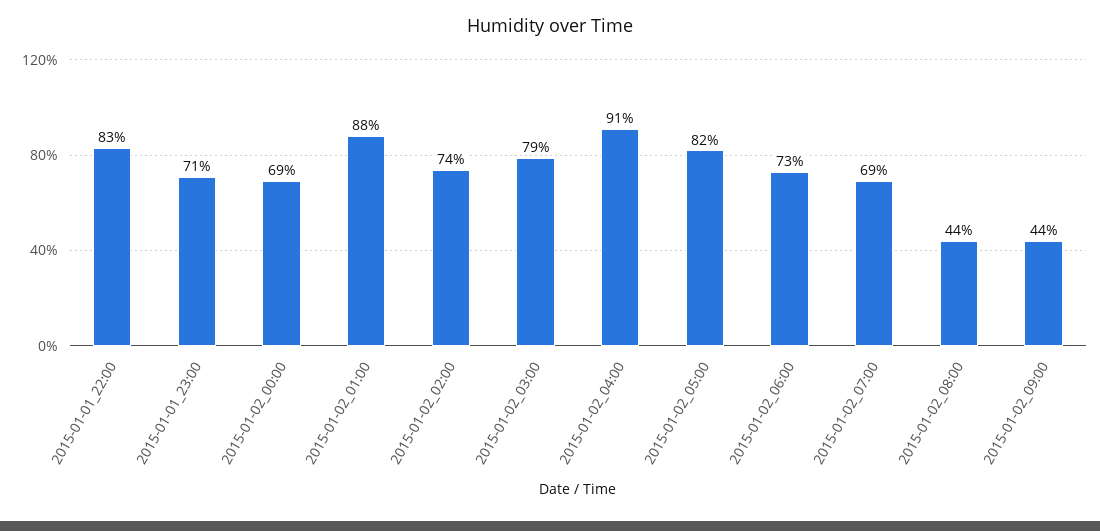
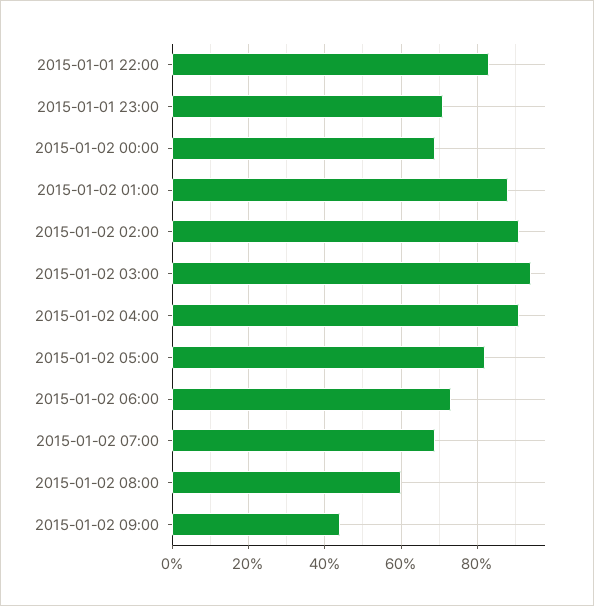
2015-01-02_02:00: 74 -> 90
2015-01-02_03:00: 79 -> 95
2015-01-02_08:00: 44 -> 60

